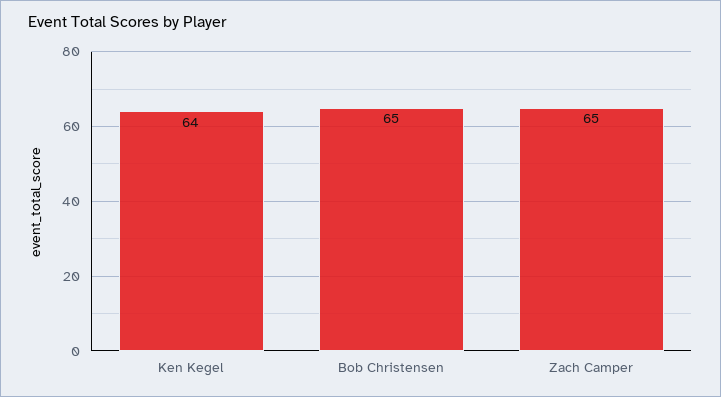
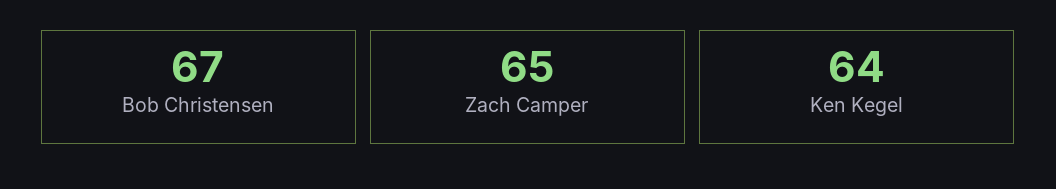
Bob Christensen: 65 -> 67

